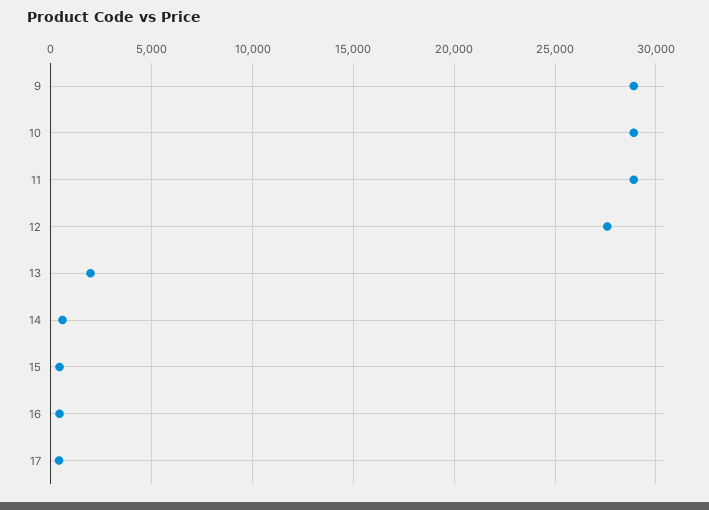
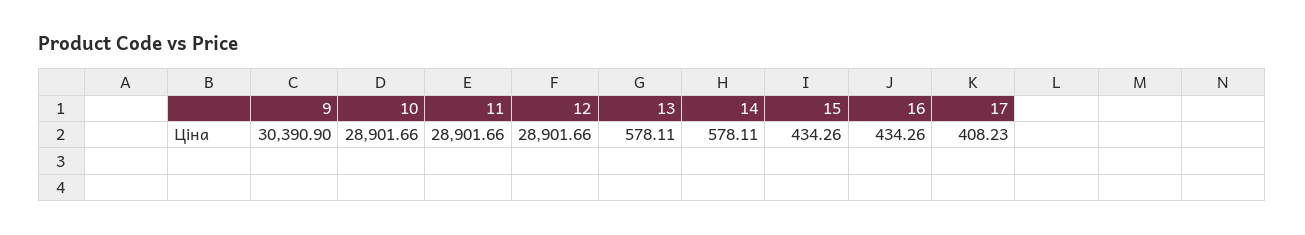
9: 29000 -> 30390.9
12: 27500 -> 28901.66
13: 2000 -> 578.11

